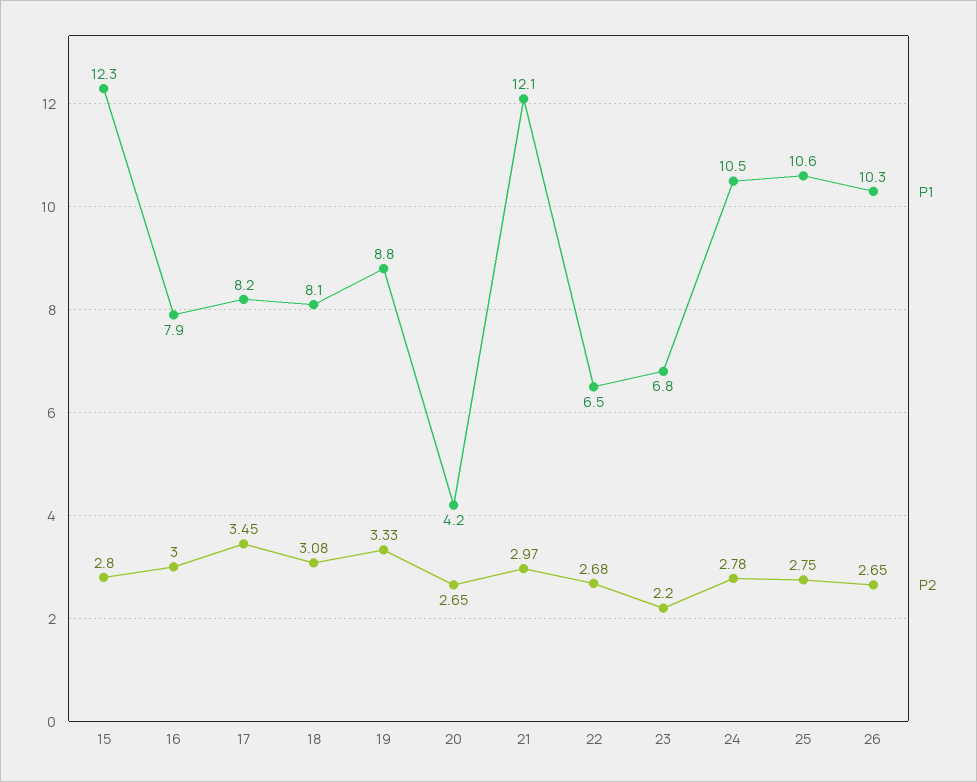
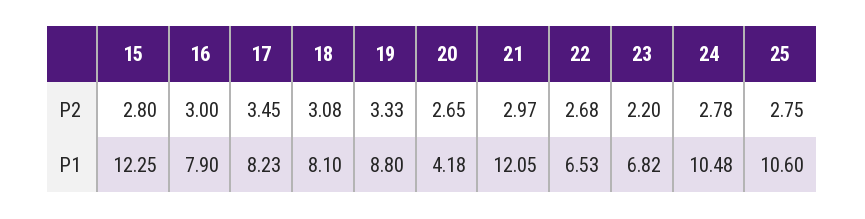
P1, 26: 10.3 -> none
P2, 26: 2.65 -> none

